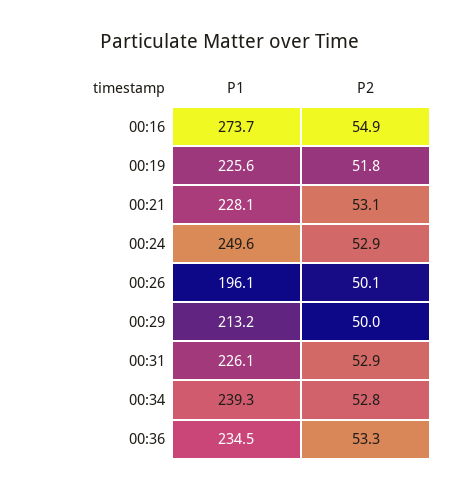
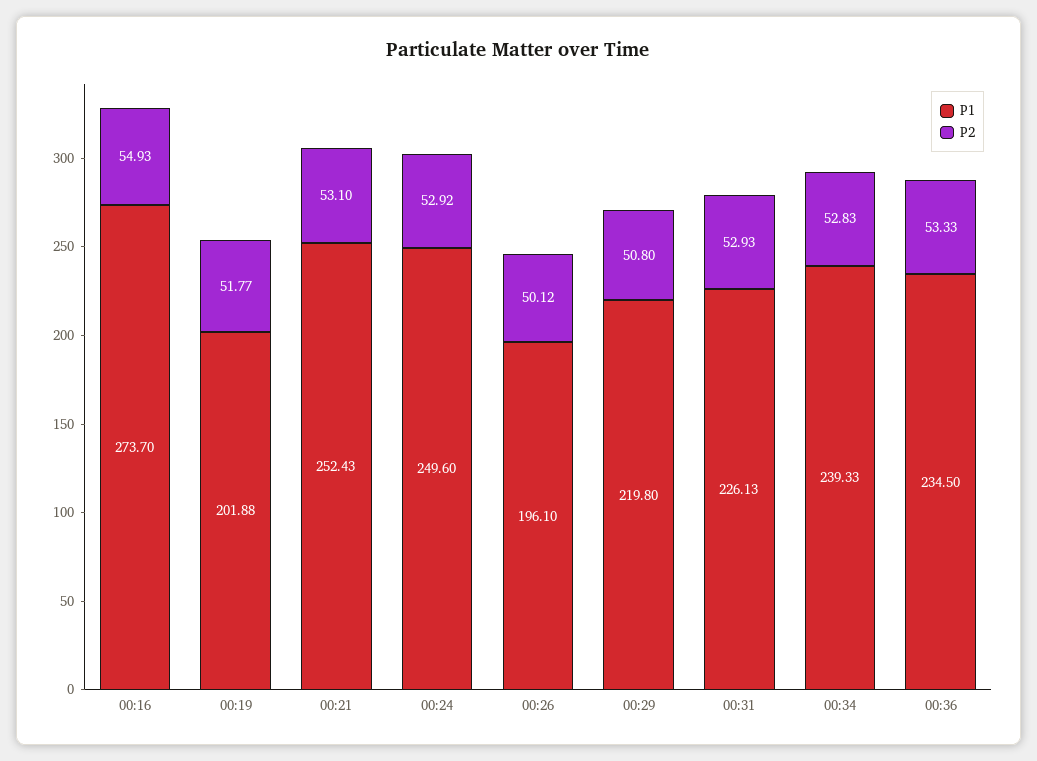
P1, 00:19: 225.6 -> 201.88
P1, 00:21: 228.1 -> 252.43
P1, 00:29: 213.2 -> 219.8
P2, 00:29: 50 -> 50.8

